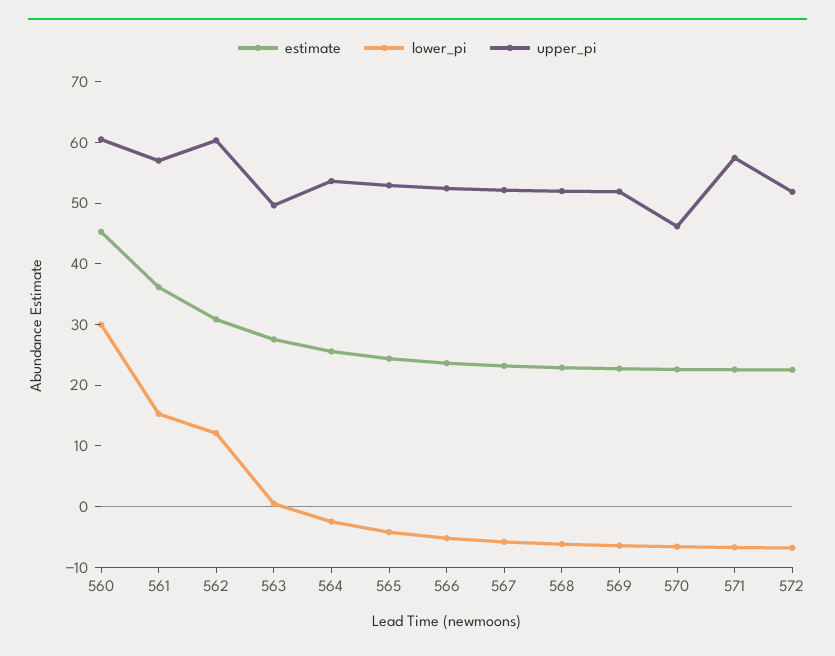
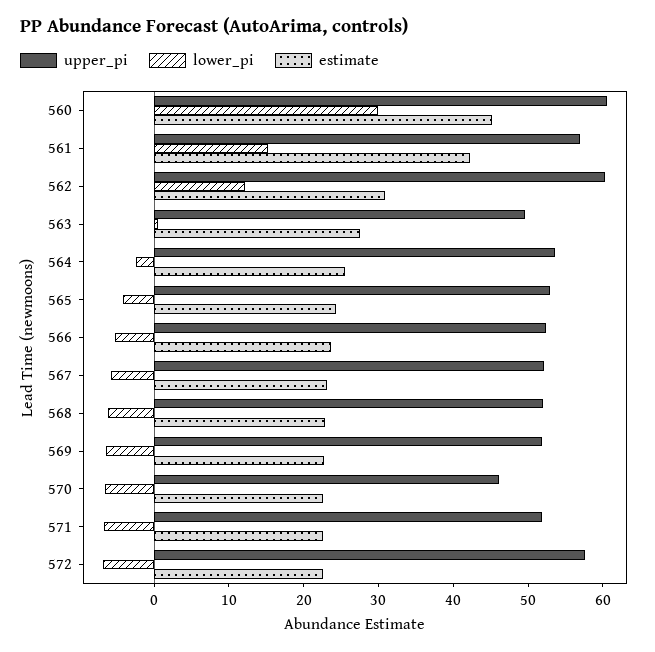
estimate, 561: 36 -> 42
upper_pi, 571: 58 -> 52
upper_pi, 572: 52 -> 58

